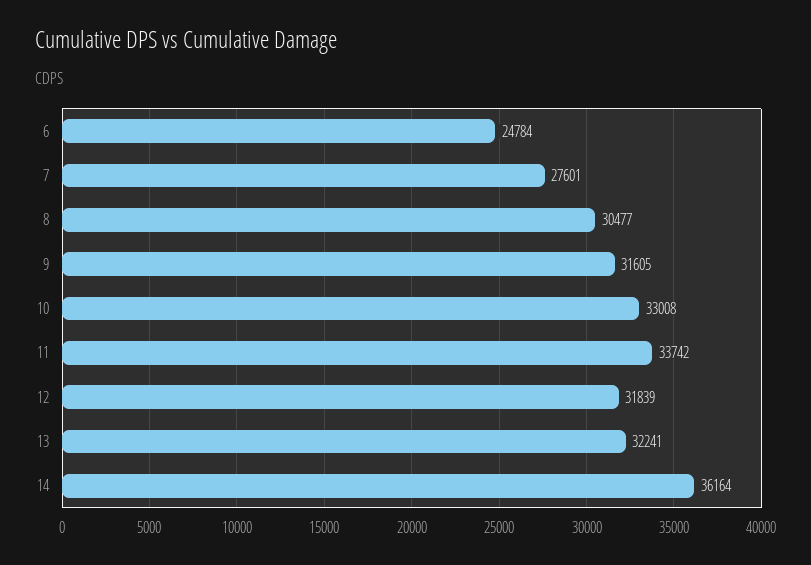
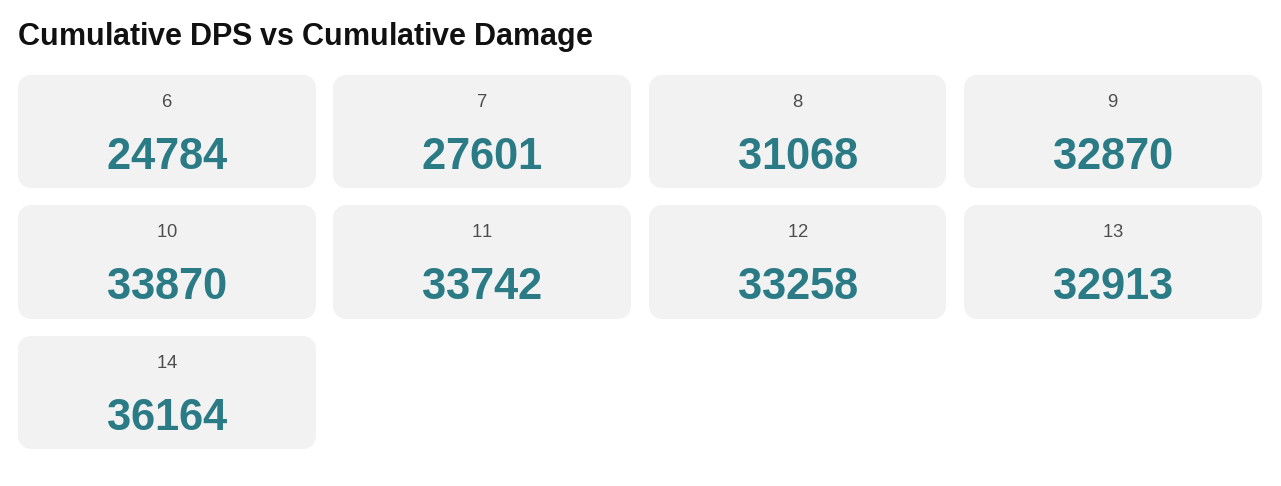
8: 30477 -> 31068
9: 31605 -> 32870
10: 33008 -> 33870
12: 31839 -> 33258
13: 32241 -> 32913

